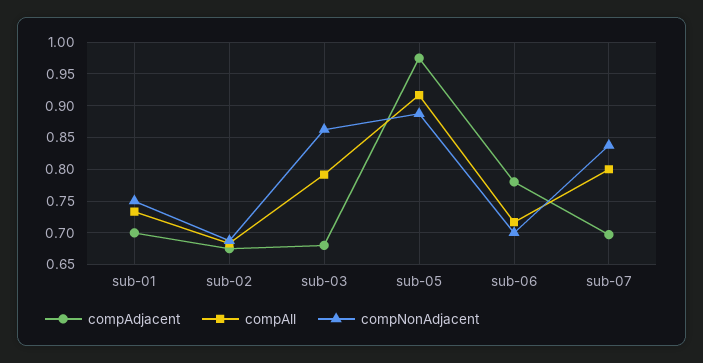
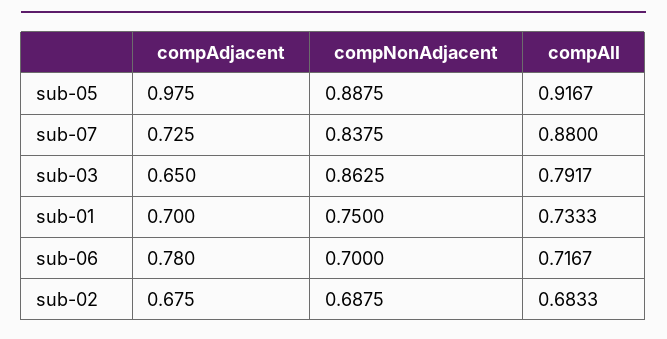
compAdjacent, sub-03: 0.68 -> 0.65
compAdjacent, sub-07: 0.7 -> 0.725
compAll, sub-07: 0.8 -> 0.88

